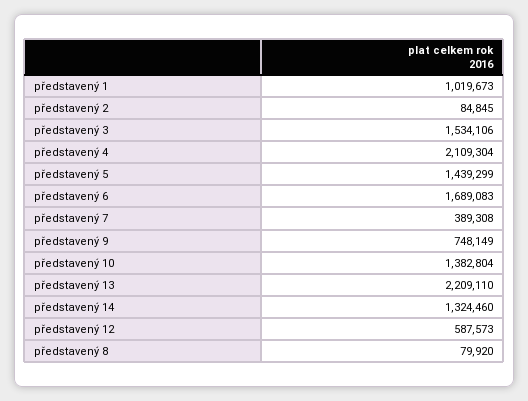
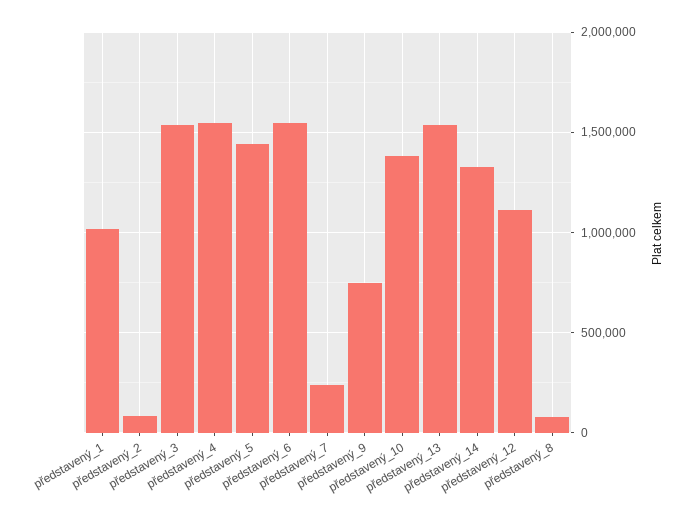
představený 4: 2109304 -> 1550000
představený 6: 1689083 -> 1550000
představený 7: 389308 -> 250000
představený 13: 2209110 -> 1550000
představený 12: 587573 -> 1100000

